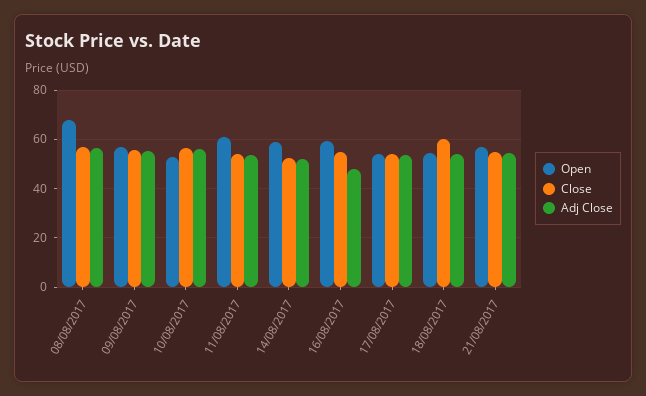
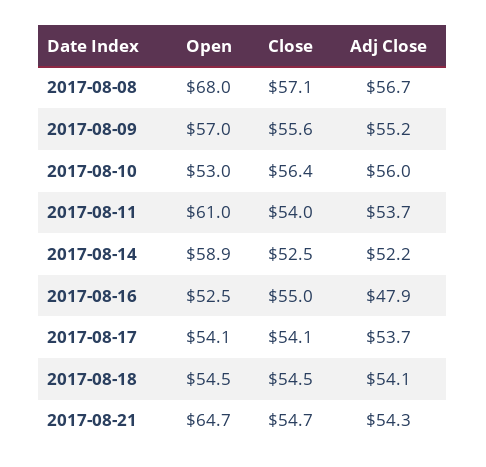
Open, 16/08/2017: 60 -> 52.5
Close, 18/08/2017: 60 -> 54.5
Open, 21/08/2017: 57.5 -> 64.7

